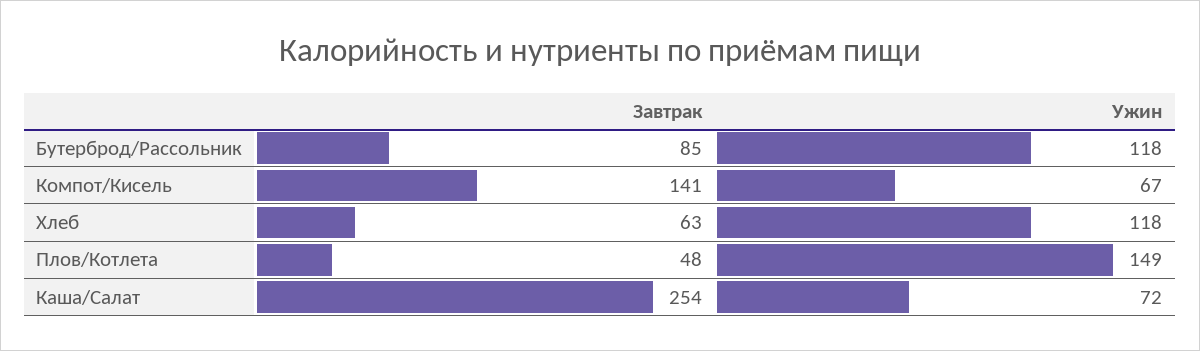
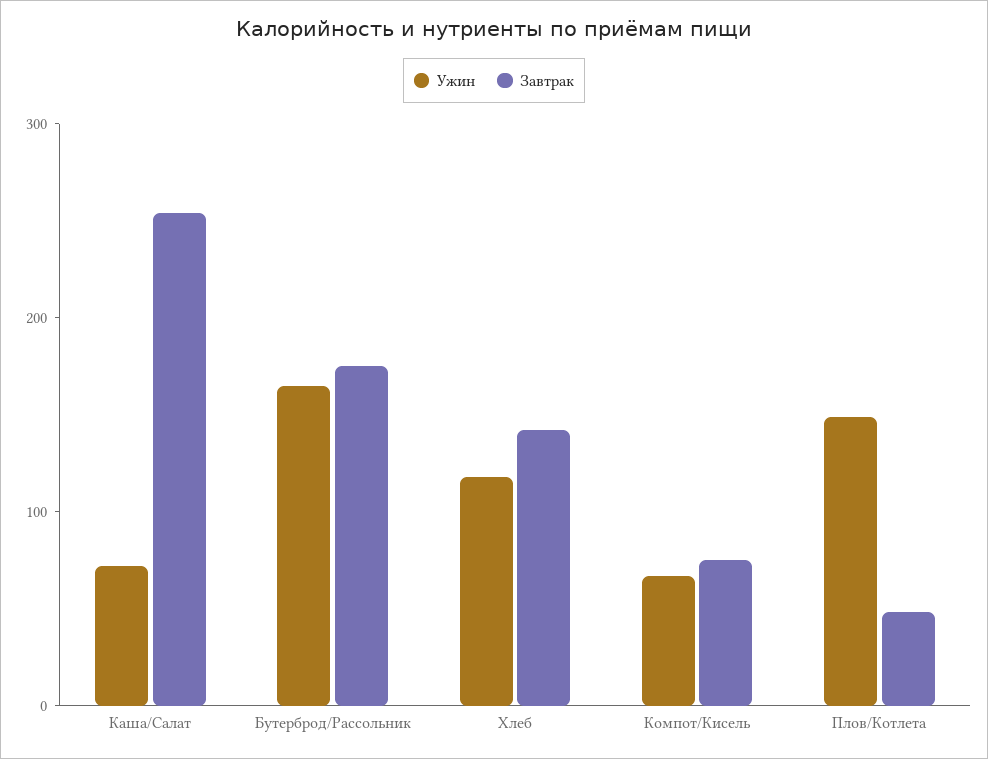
Завтрак, Бутерброд/Рассольник: 85 -> 180
Ужин, Бутерброд/Рассольник: 118 -> 160
Завтрак, Компот/Кисель: 141 -> 80
Завтрак, Хлеб: 63 -> 140

